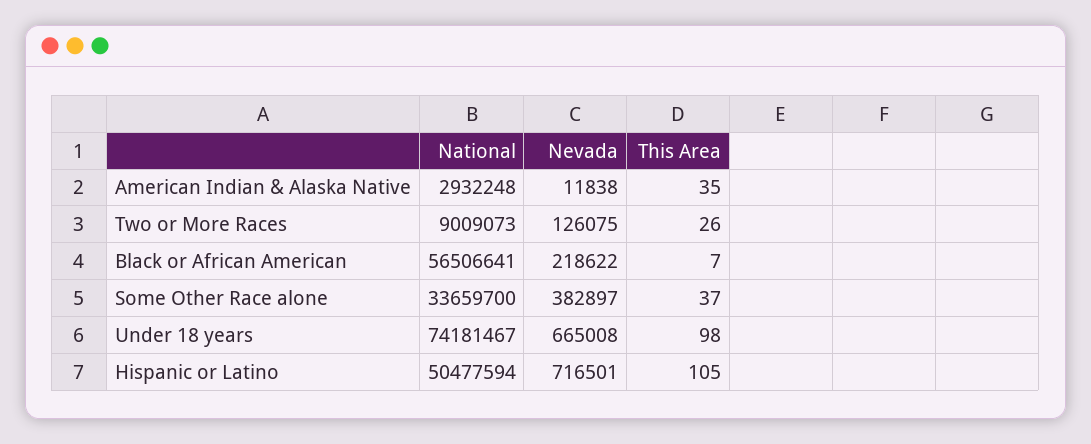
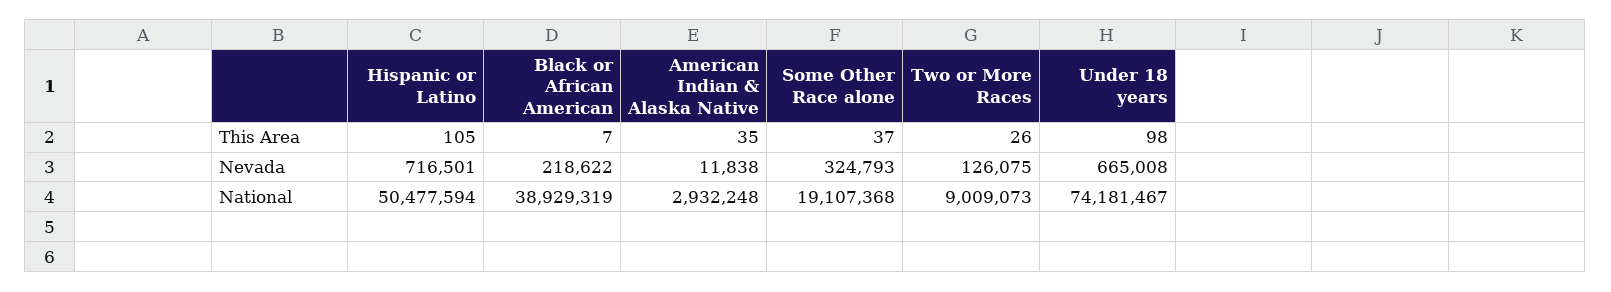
National, Black or African American: 56506641 -> 38929319
National, Some Other Race alone: 33659700 -> 19107368
Nevada, Some Other Race alone: 382897 -> 324793

